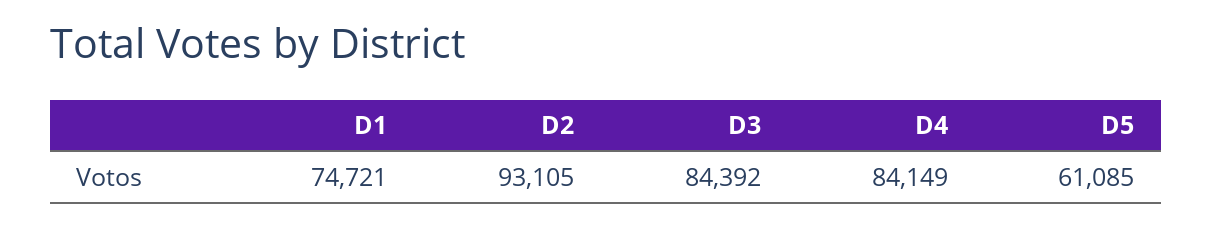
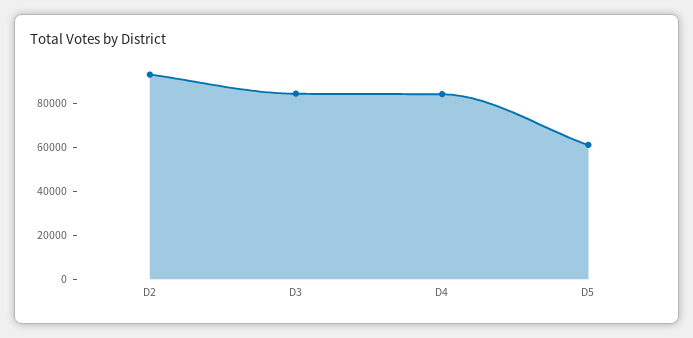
D1: 74721 -> none

